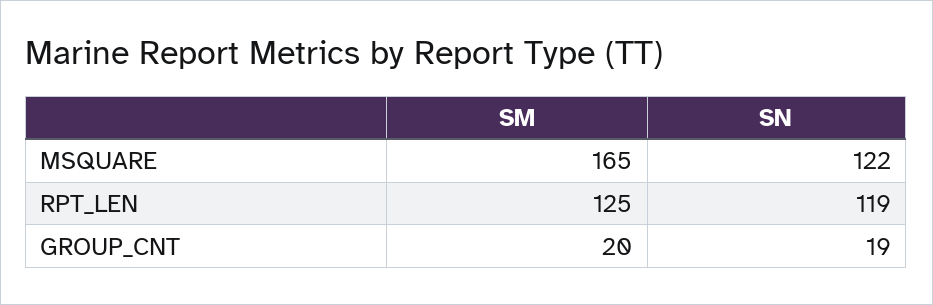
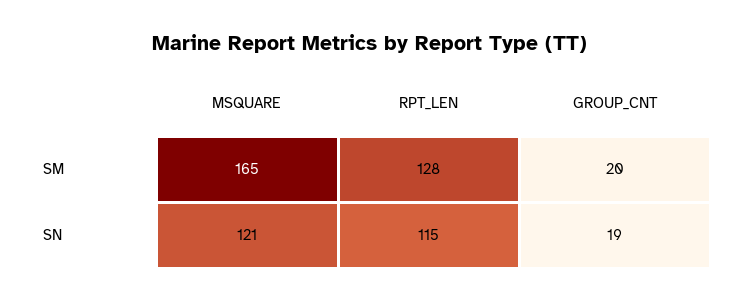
SN, MSQUARE: 122 -> 121
SM, RPT_LEN: 125 -> 128
SN, RPT_LEN: 119 -> 115

